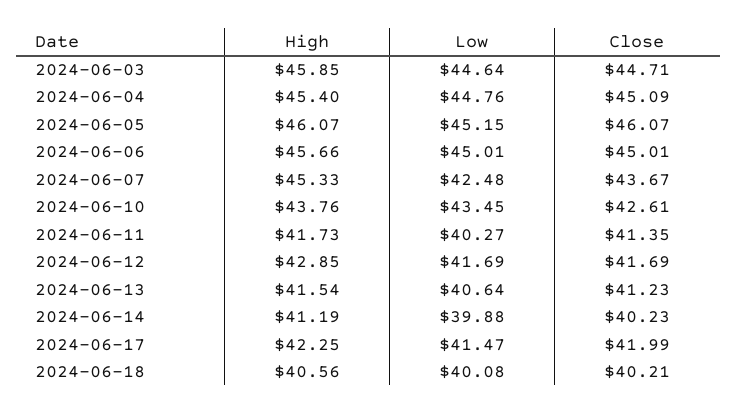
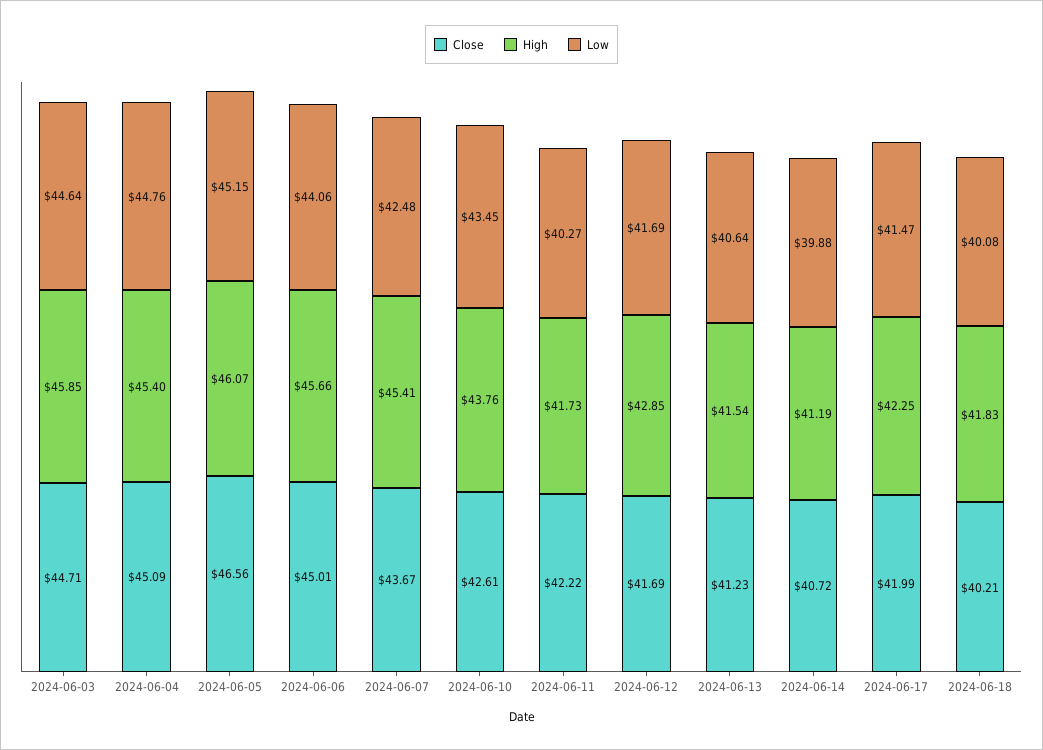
Close, 2024-06-05: 46.07 -> 46.56
Low, 2024-06-06: 45.01 -> 44.06
High, 2024-06-07: 45.33 -> 45.41
Close, 2024-06-11: 41.35 -> 42.22
Close, 2024-06-14: 40.23 -> 40.72
High, 2024-06-18: 40.56 -> 41.83

